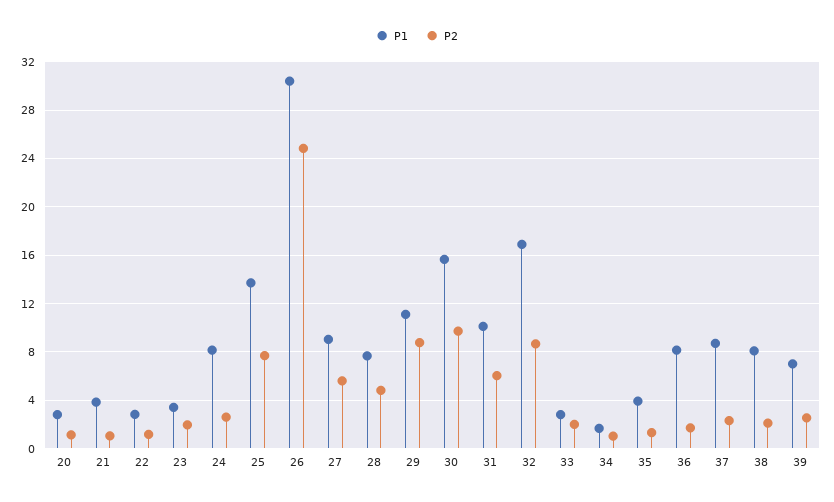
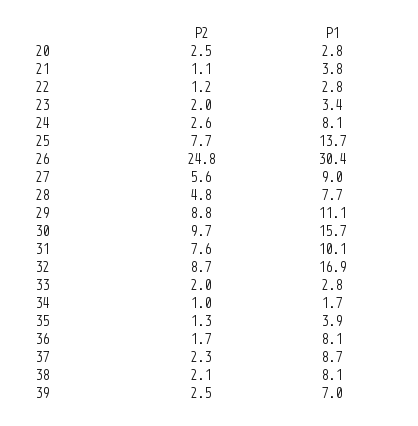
P2, 20: 1 -> 2.5
P2, 31: 6 -> 7.6

